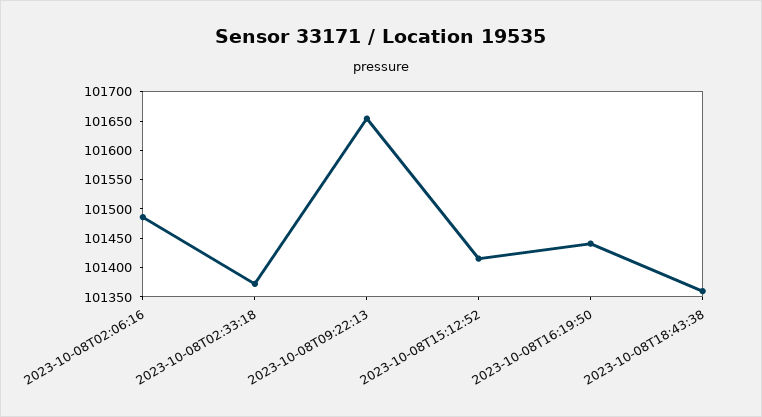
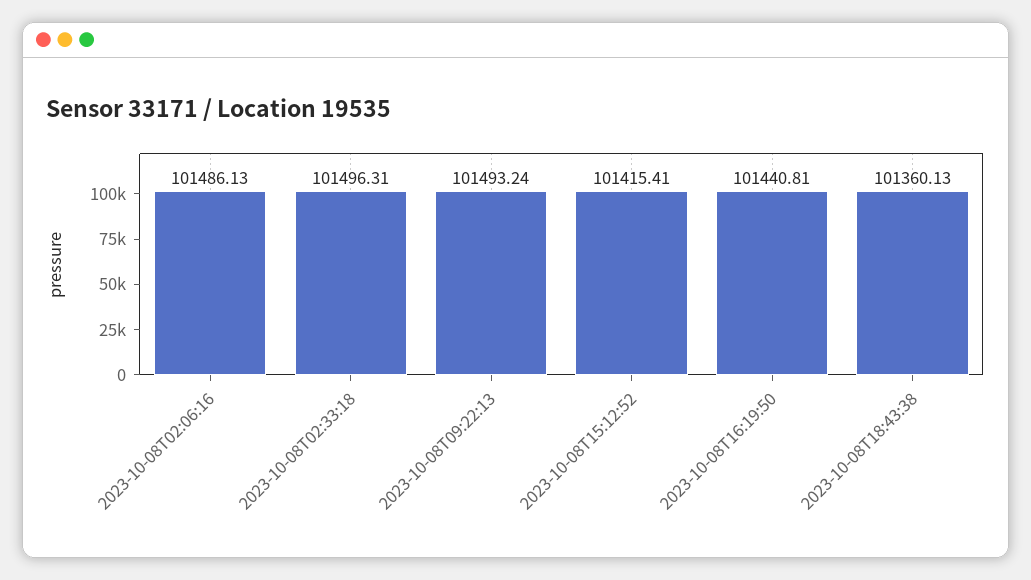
2023-10-08T02:33:18: 101375 -> 101496.31
2023-10-08T09:22:13: 101650 -> 101493.24

